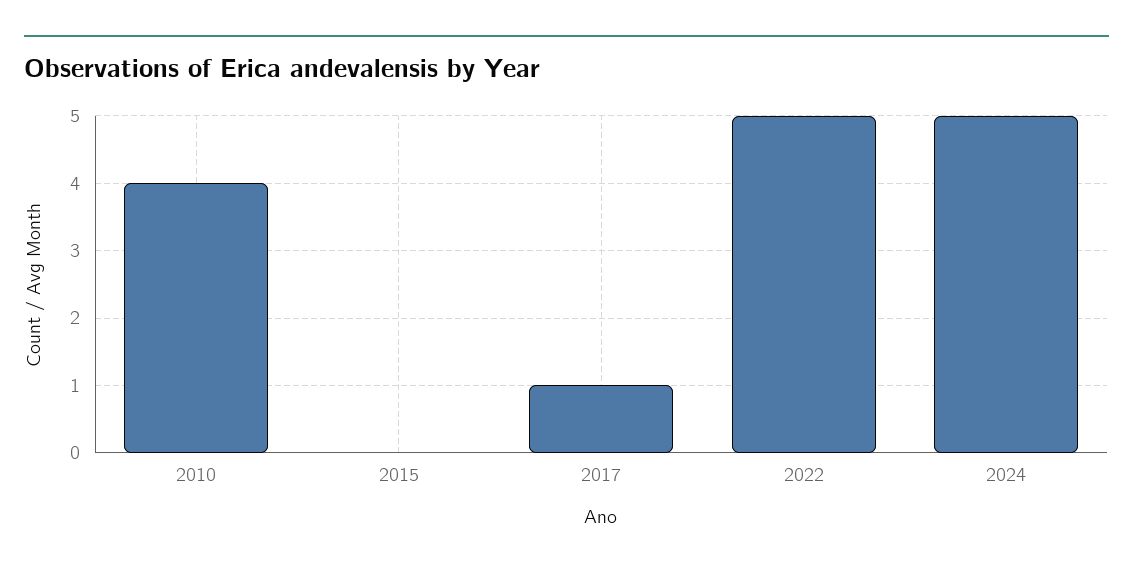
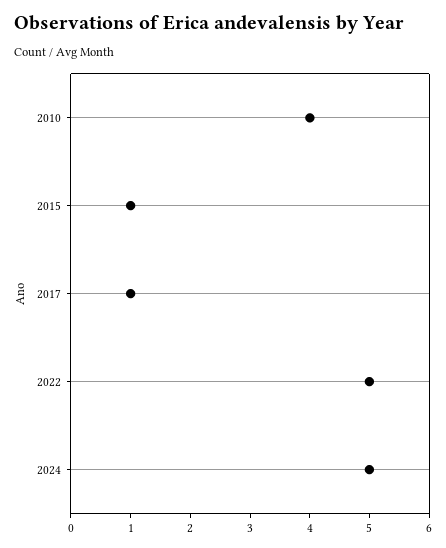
2015: 0 -> 1

